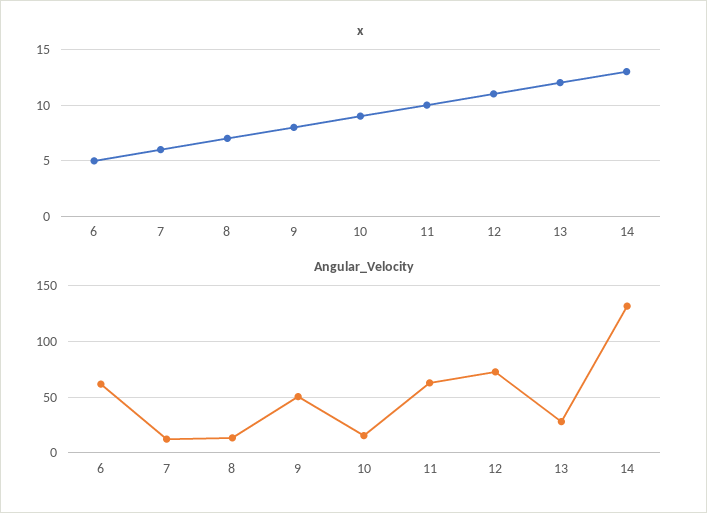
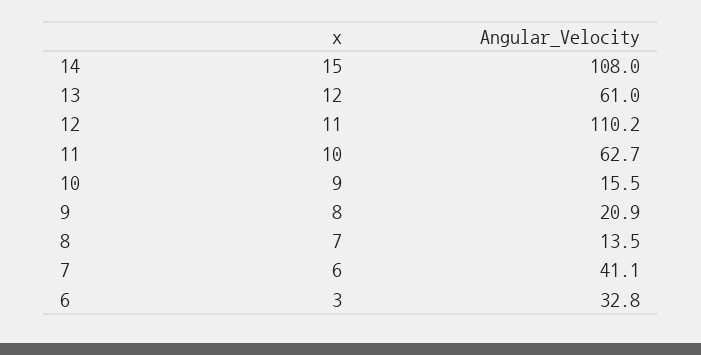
x, 6: 5 -> 3
x, 14: 13 -> 15
Angular_Velocity, 6: 60 -> 32.8
Angular_Velocity, 7: 10 -> 41.1
Angular_Velocity, 9: 50 -> 20.9
Angular_Velocity, 12: 70 -> 110.2
Angular_Velocity, 13: 30 -> 61
Angular_Velocity, 14: 130 -> 108

